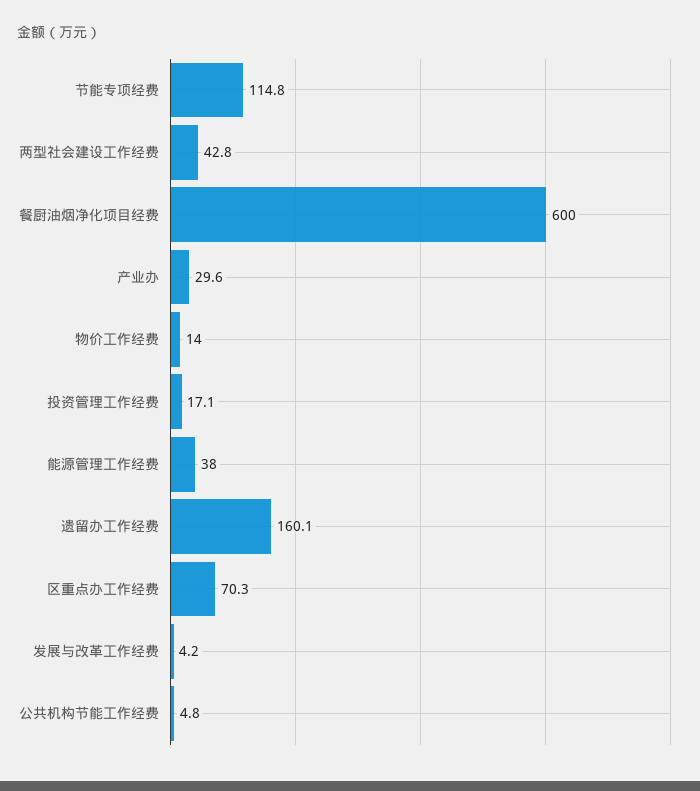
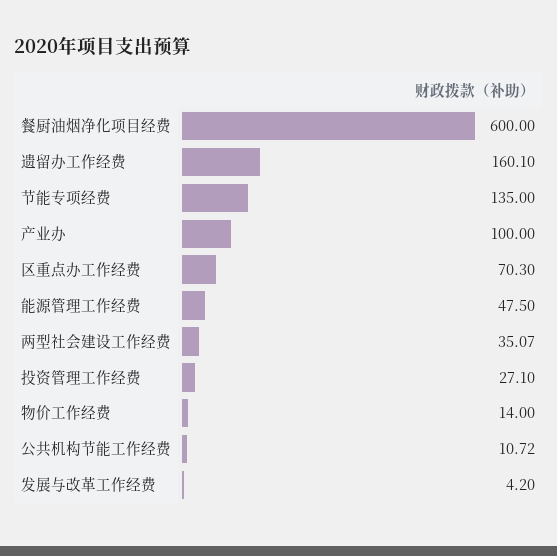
节能专项经费: 114.8 -> 135
两型社会建设工作经费: 42.8 -> 35.07
产业办: 29.6 -> 100
投资管理工作经费: 17.1 -> 27.1
能源管理工作经费: 38 -> 47.5
公共机构节能工作经费: 4.8 -> 10.72

